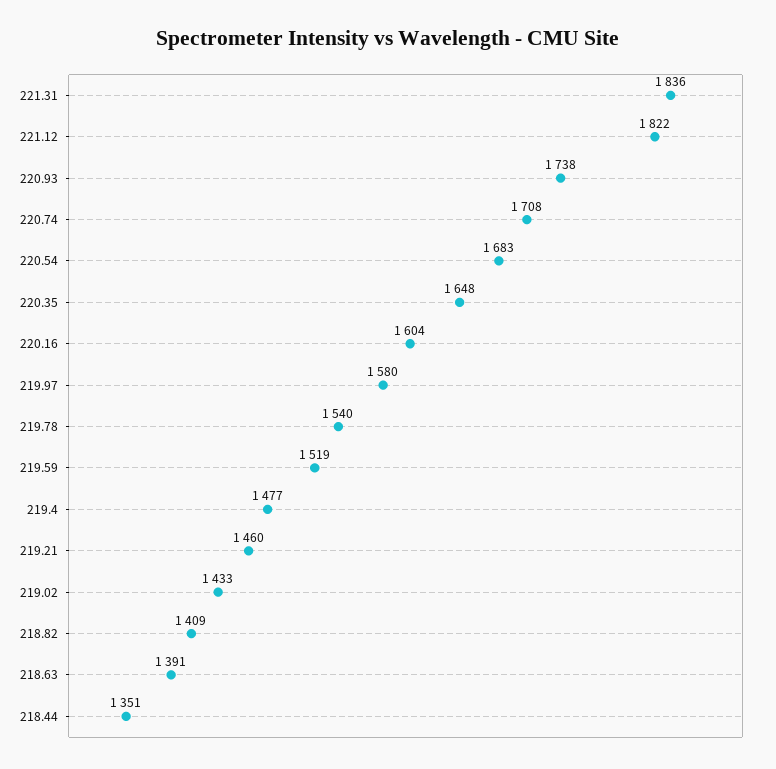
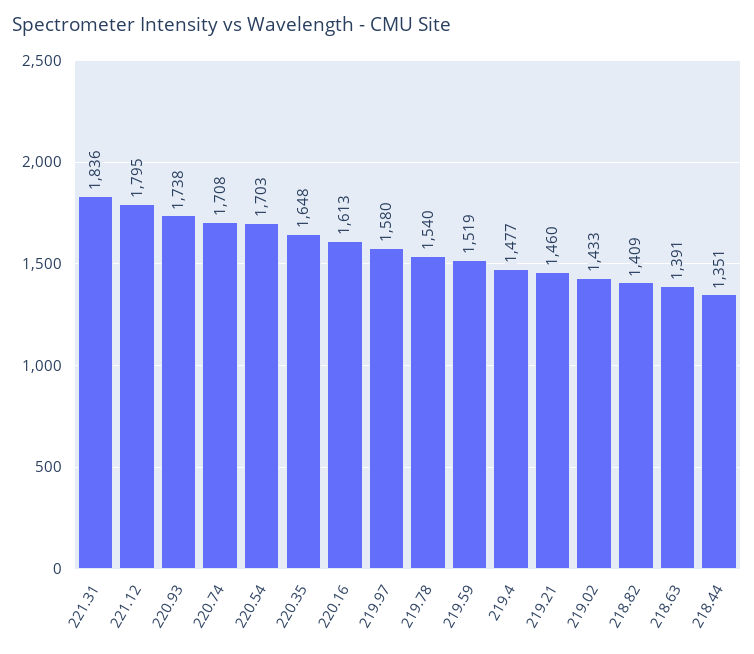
221.12: 1822 -> 1795
220.54: 1683 -> 1703
220.16: 1604 -> 1613

